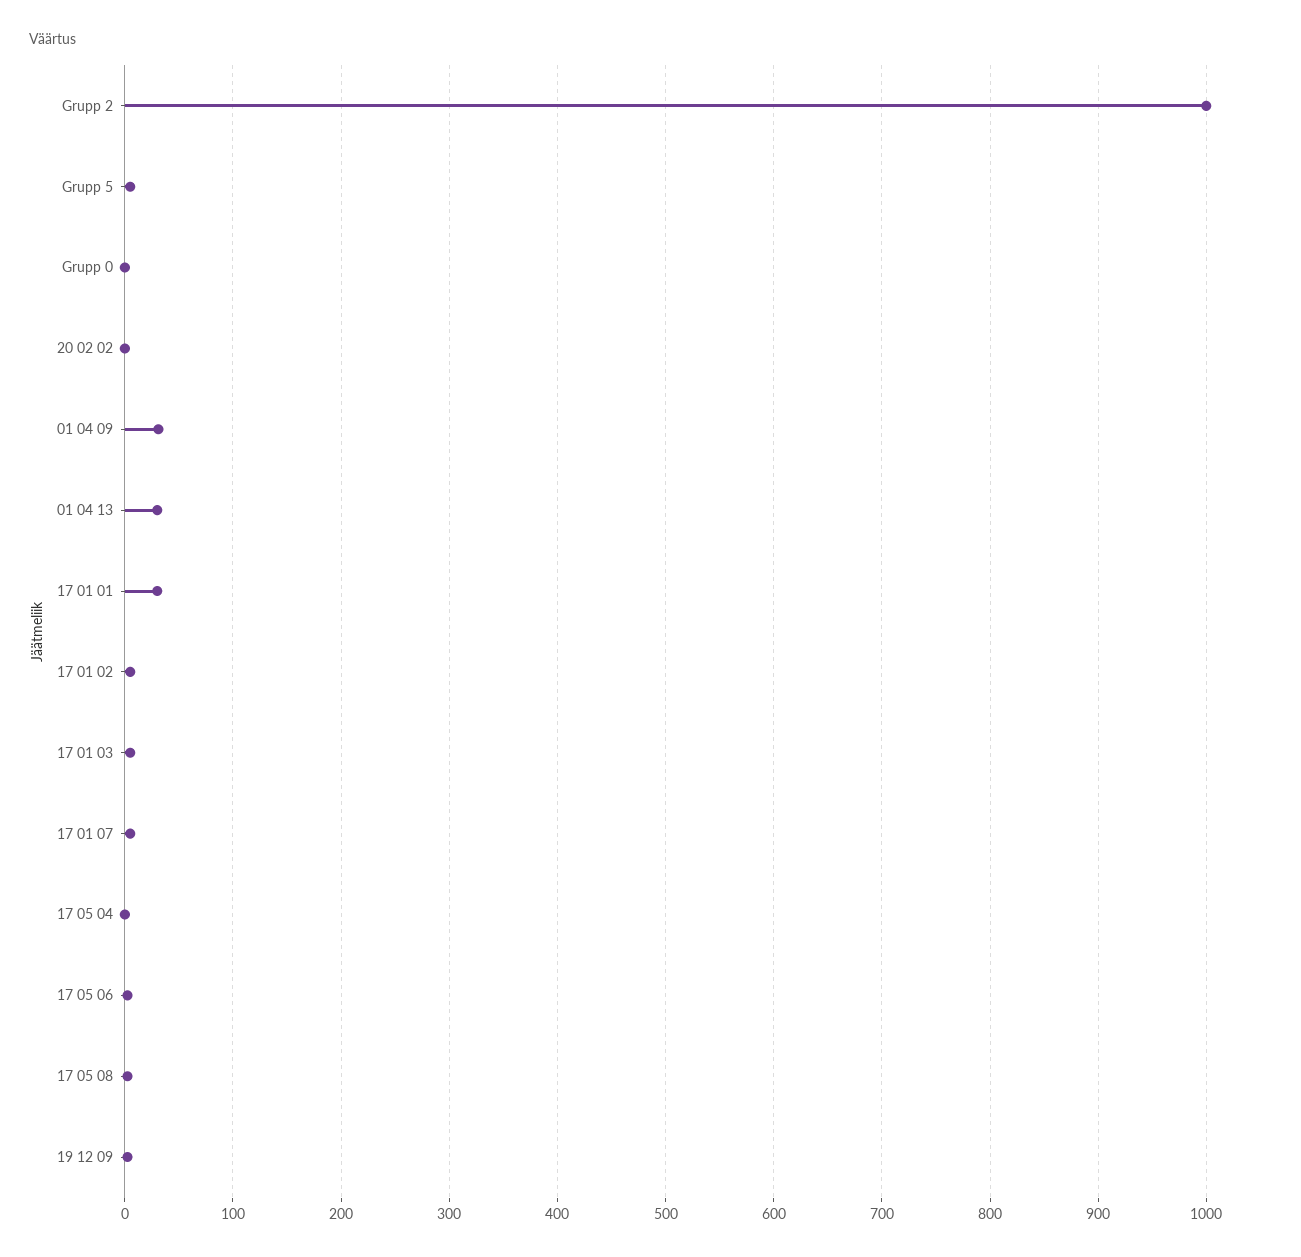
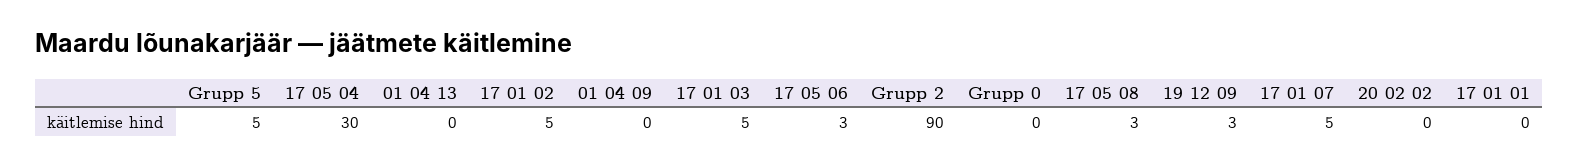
Grupp 2: 1000 -> 90
01 04 09: 30 -> 0
01 04 13: 30 -> 0
17 01 01: 30 -> 0
17 05 04: 0 -> 30

